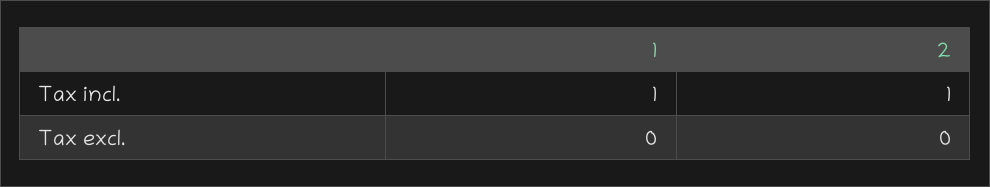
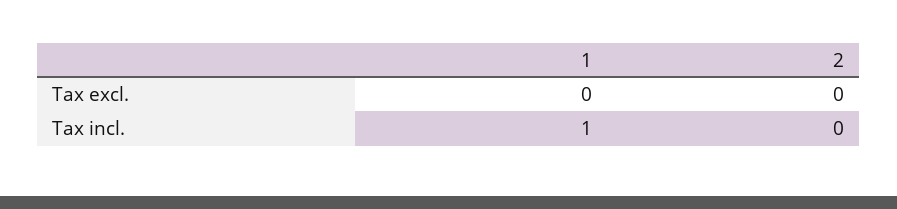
2, Tax incl.: 1 -> 0

